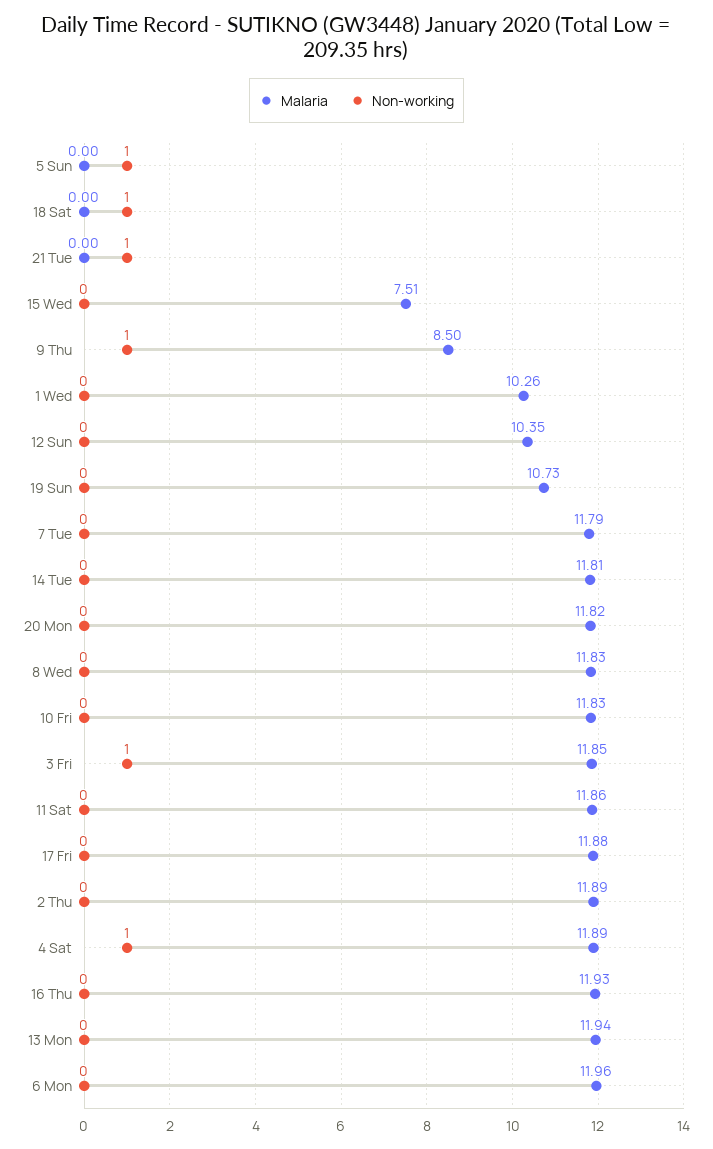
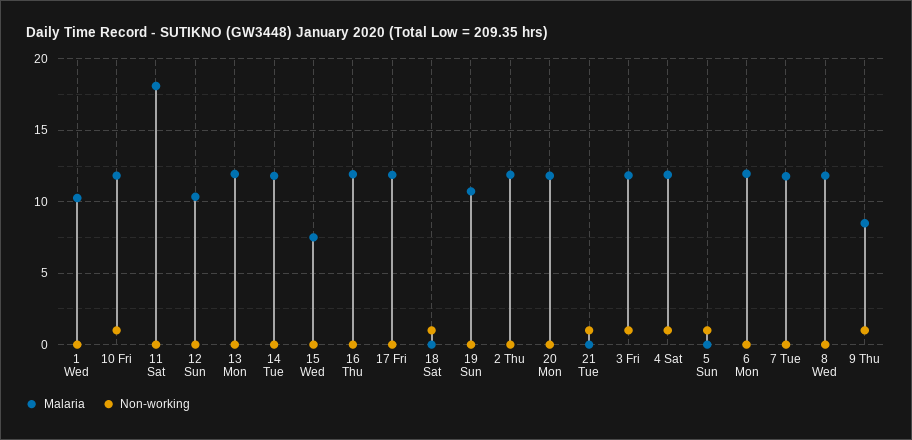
Non-working, 10 Fri: 0 -> 1
Malaria, 11 Sat: 11.86 -> 18

